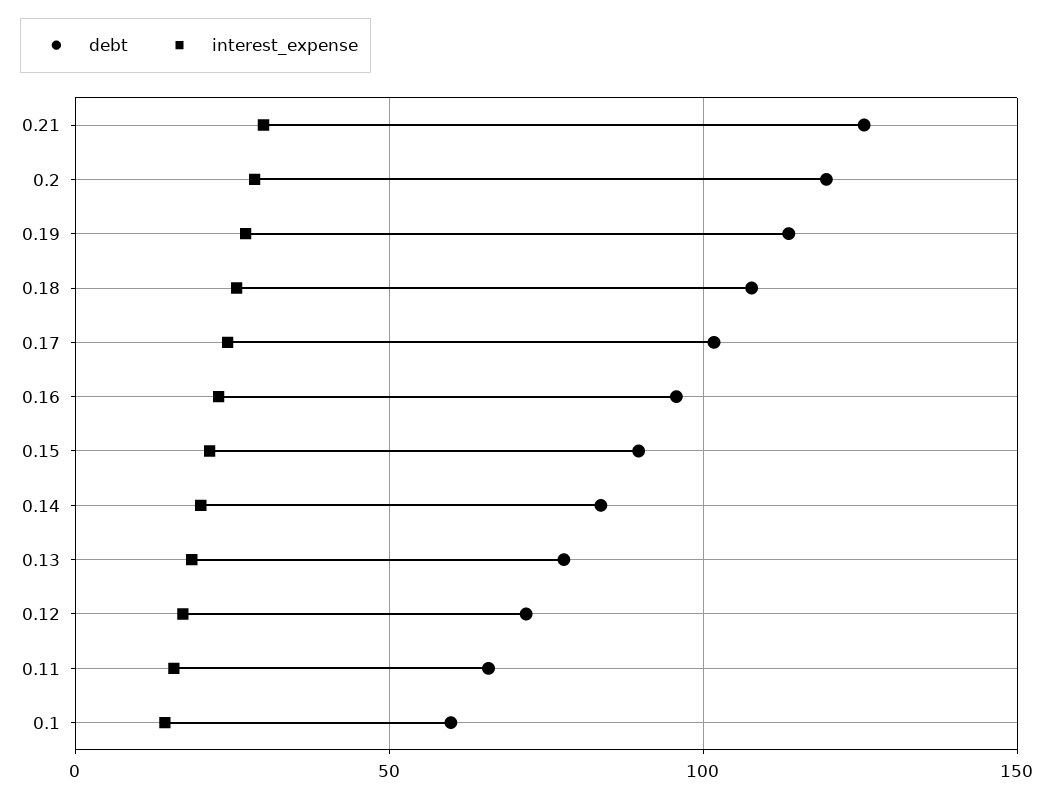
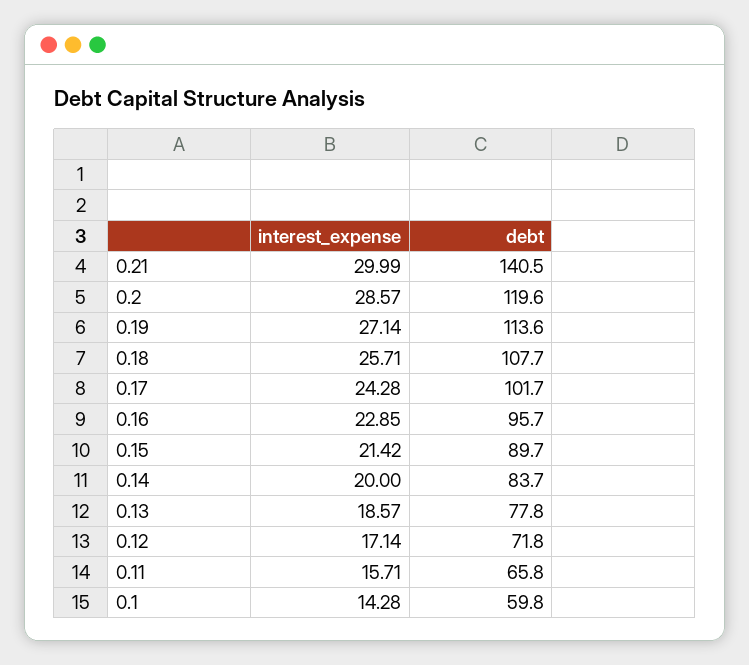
debt, 0.21: 125 -> 140.5

